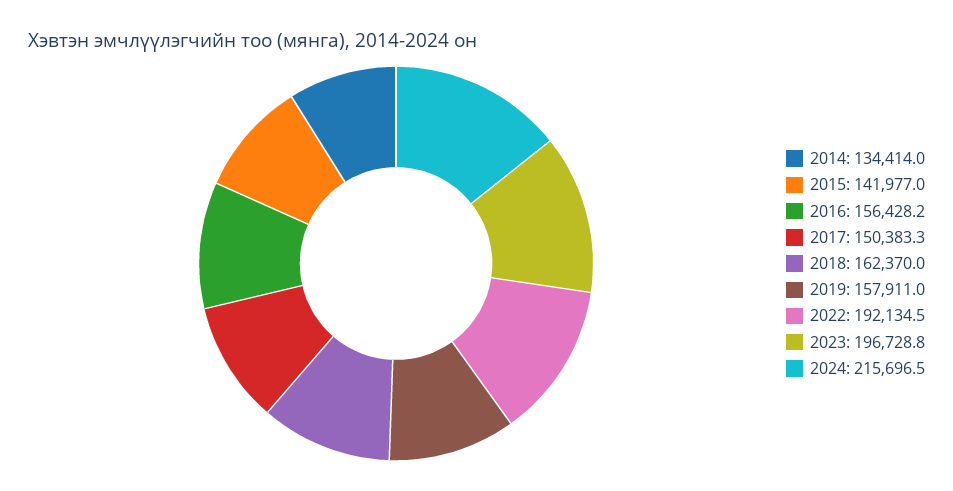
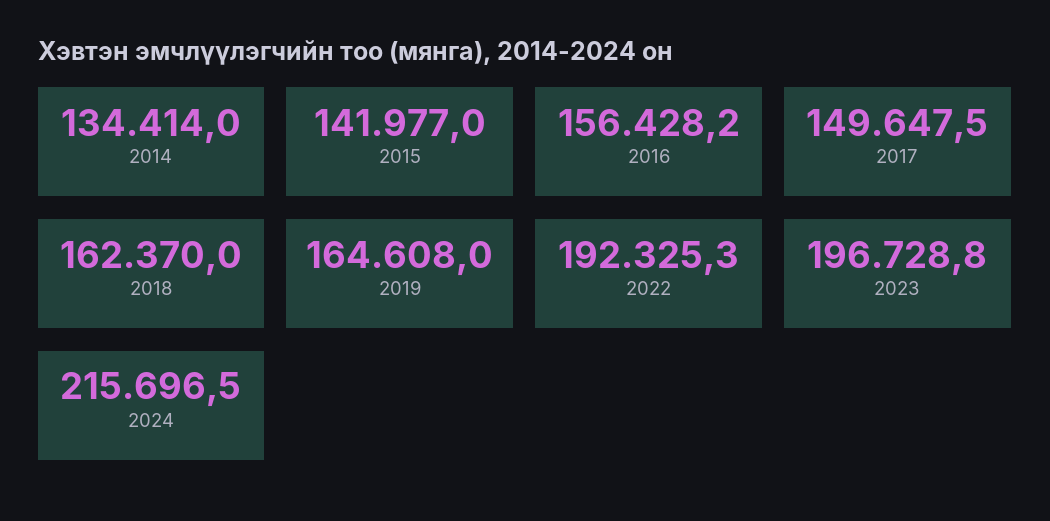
2017: 150383.3 -> 149647.5
2019: 157911 -> 164608
2022: 192134.5 -> 192325.3

